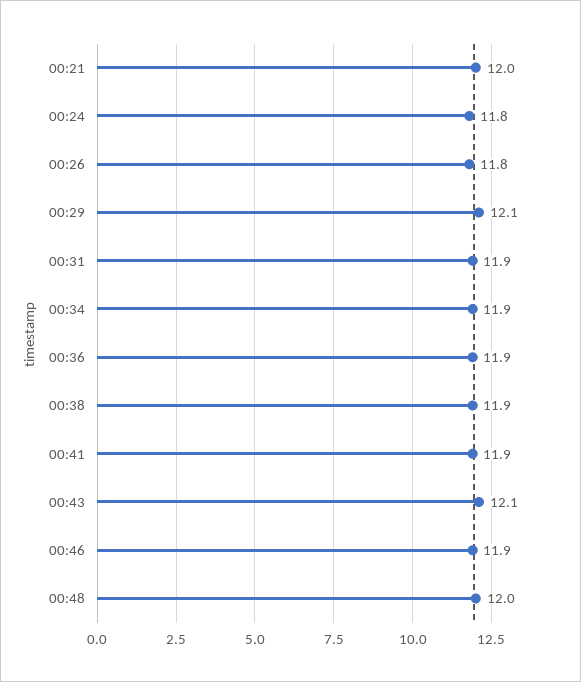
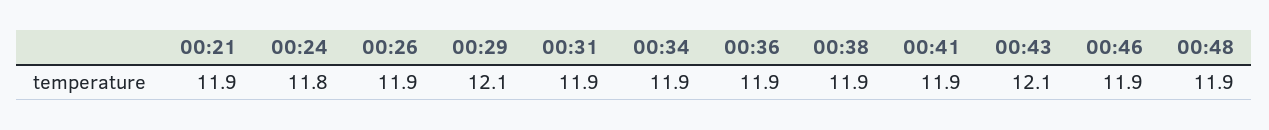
00:21: 12 -> 11.9
00:26: 11.8 -> 11.9
00:48: 12 -> 11.9

